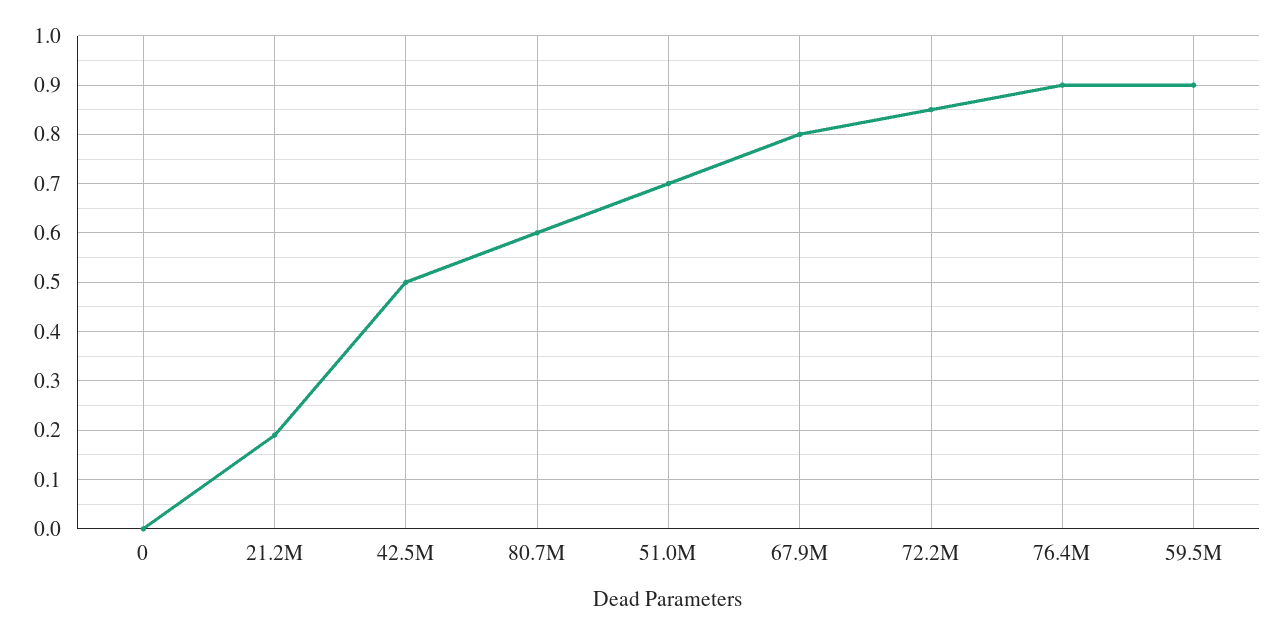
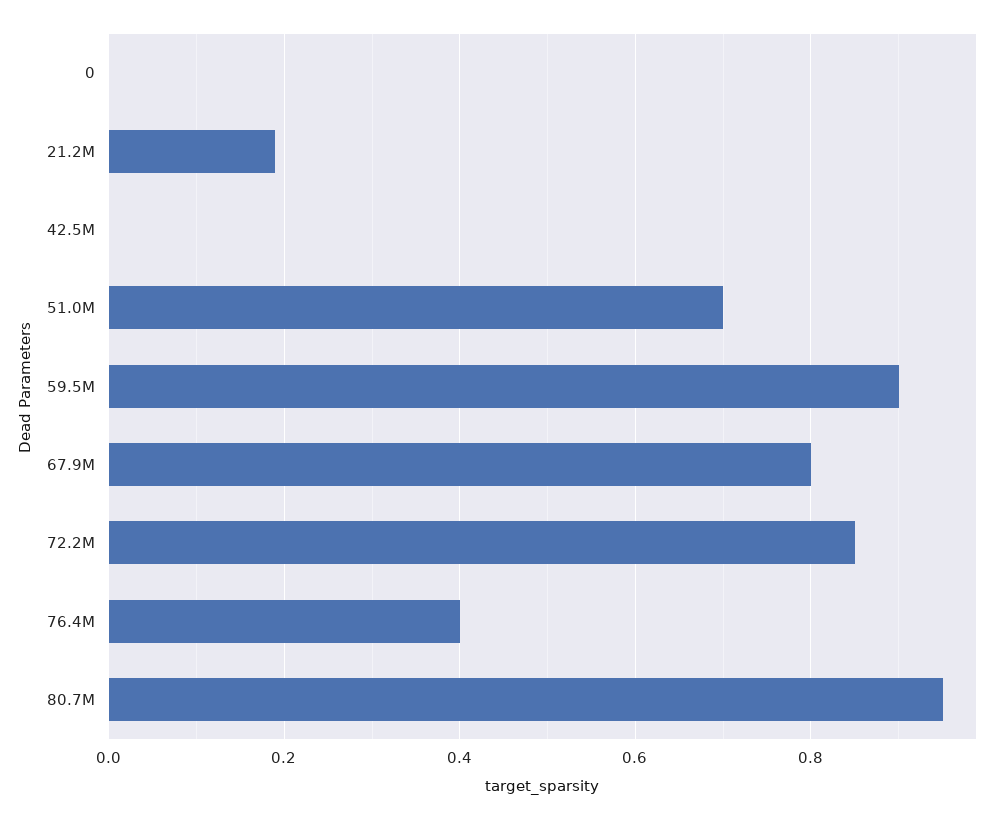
42.5M: 0.5 -> 0
80.7M: 0.6 -> 0.95
76.4M: 0.9 -> 0.4

